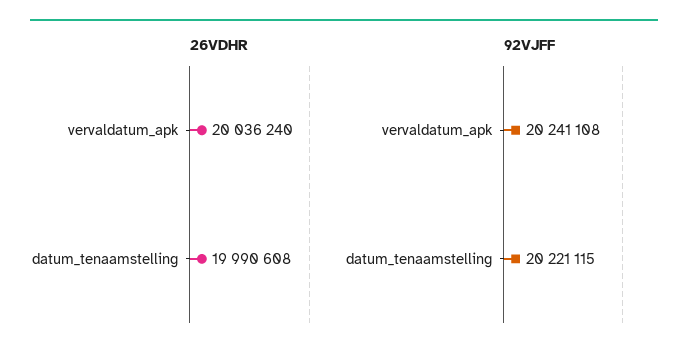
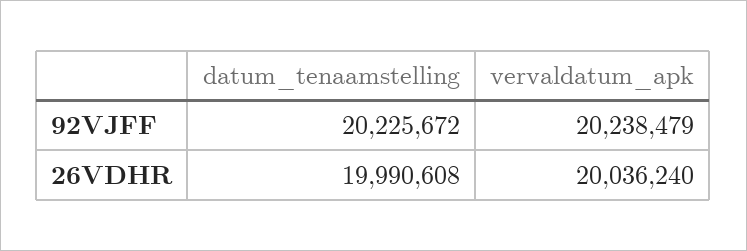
92VJFF, vervaldatum_apk: 20241108 -> 20238479
92VJFF, datum_tenaamstelling: 20221115 -> 20225672

